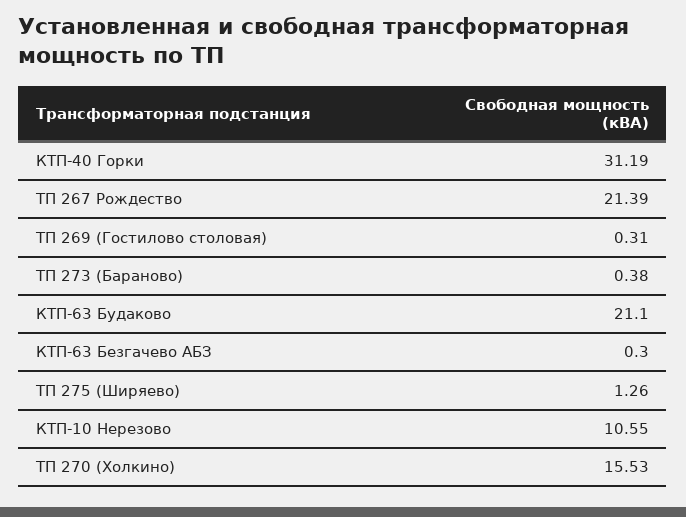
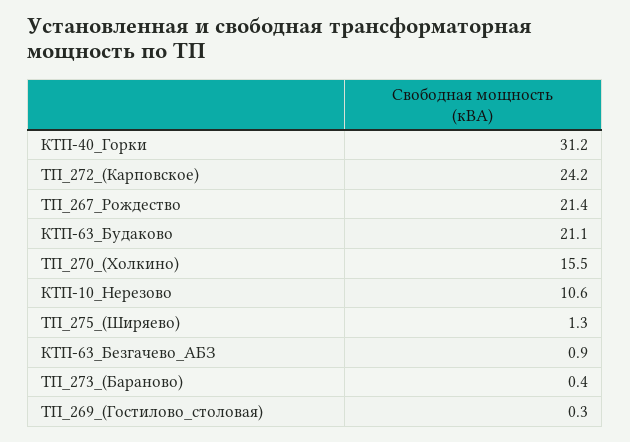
КТП-63 Безгачево АБЗ: 0.3 -> 0.9
ТП_272_(Карповское): none -> 24.2

